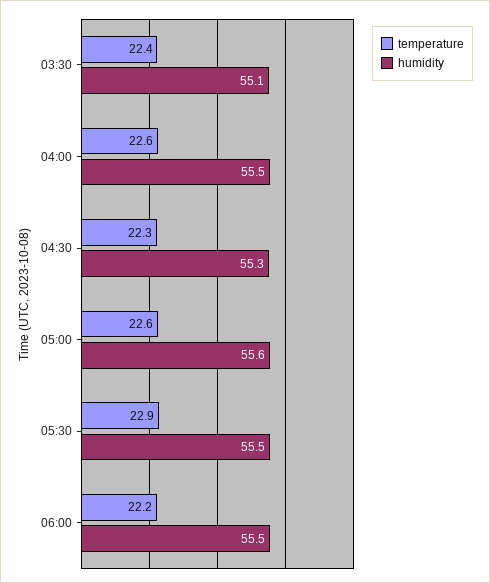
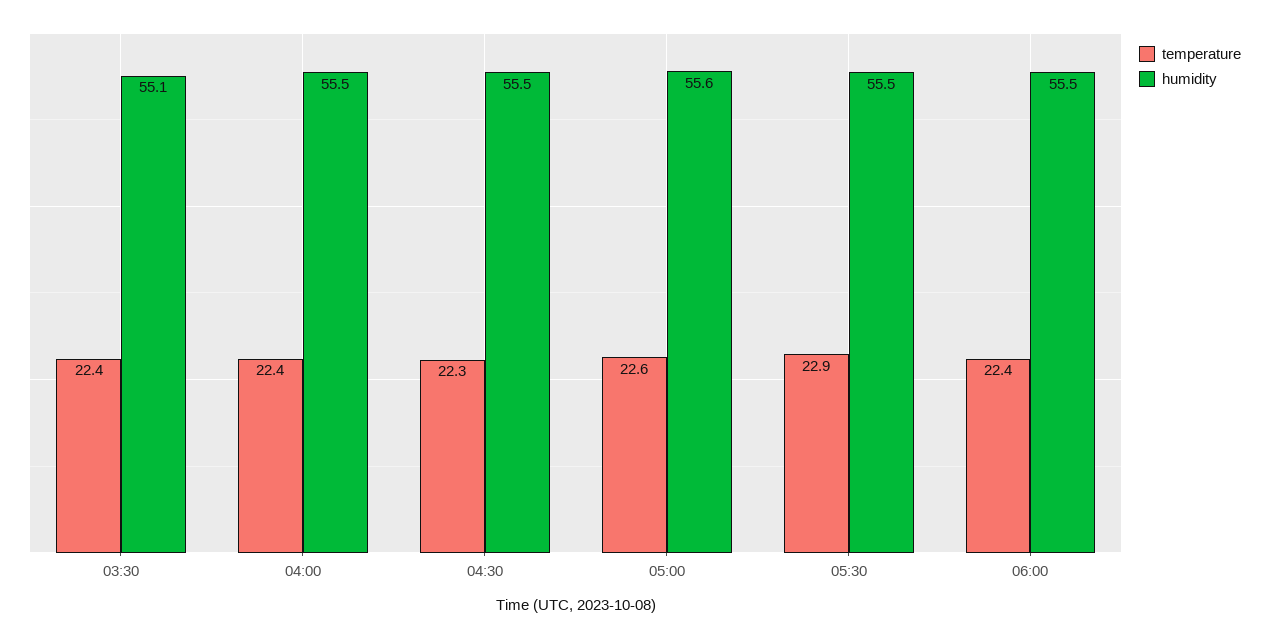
temperature, 04:00: 22.6 -> 22.4
humidity, 04:30: 55.3 -> 55.5
temperature, 06:00: 22.2 -> 22.4

